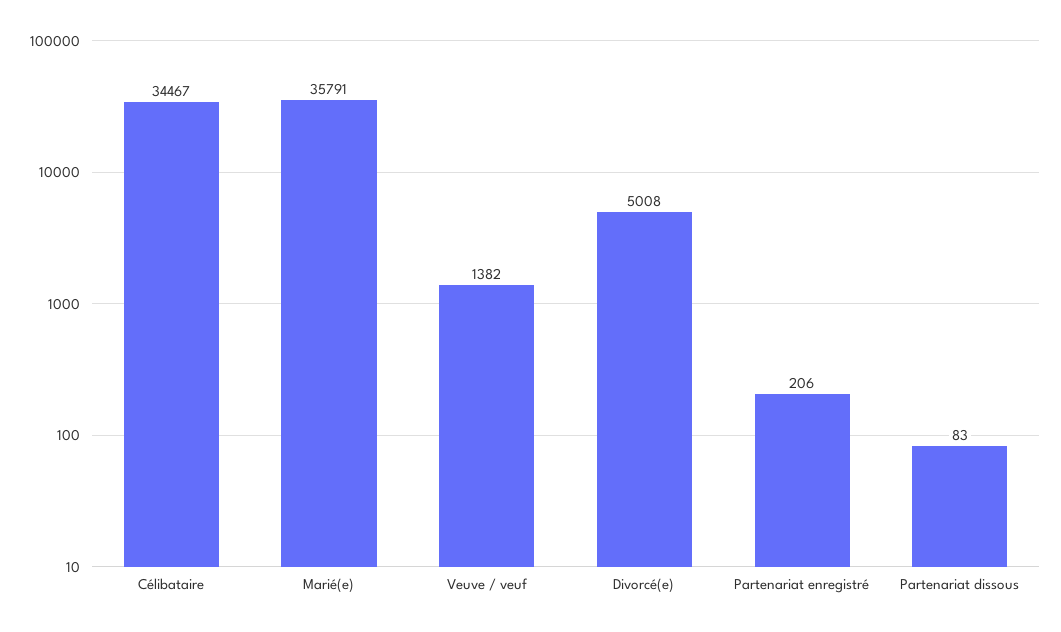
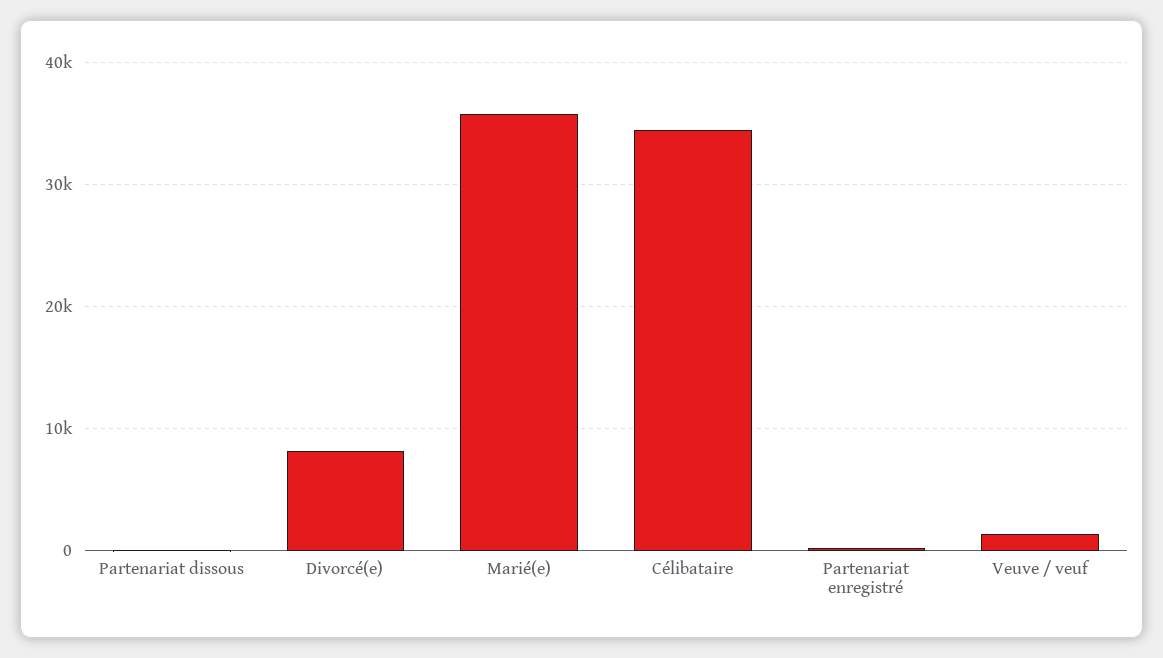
Divorcé(e): 5008 -> 8000

